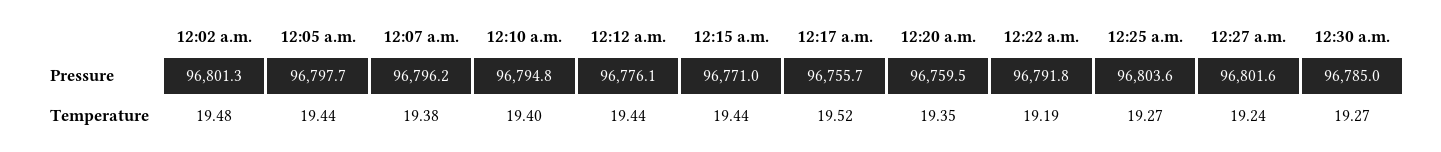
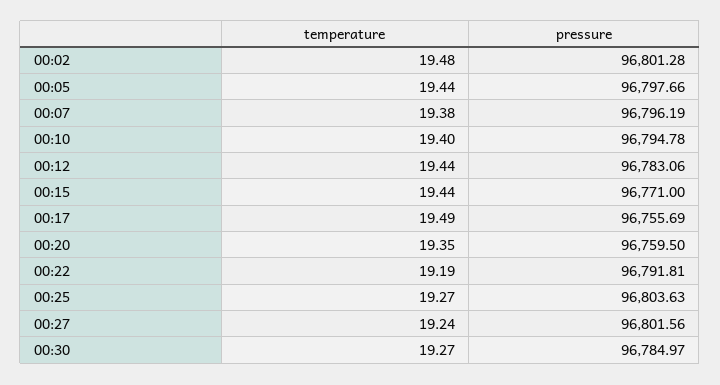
12:12 a.m., Pressure: 96776.1 -> 96783.06
12:17 a.m., Temperature: 19.52 -> 19.49

